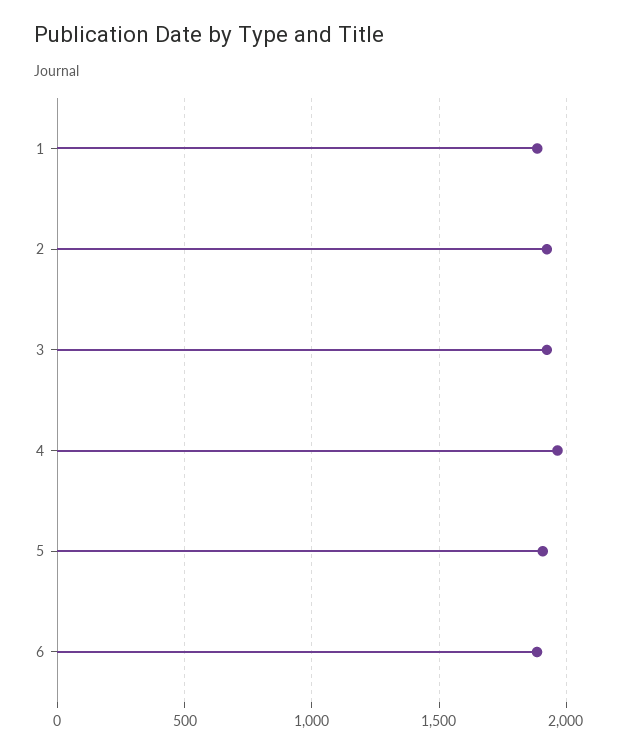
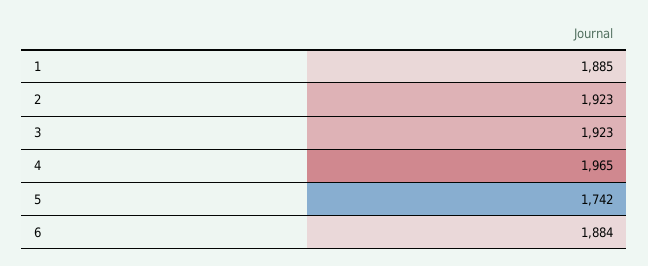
5: 1900 -> 1742

